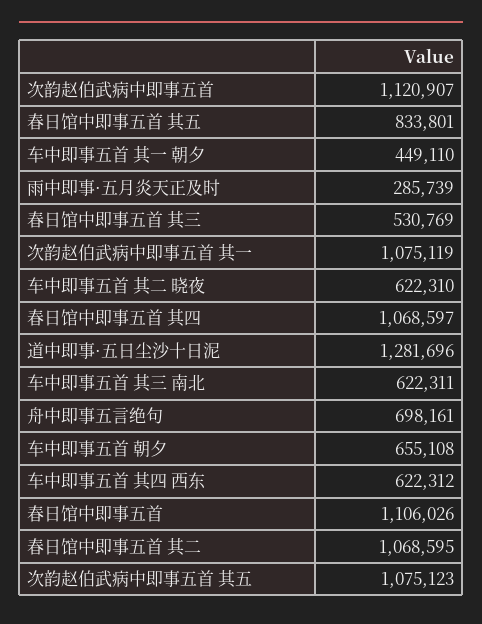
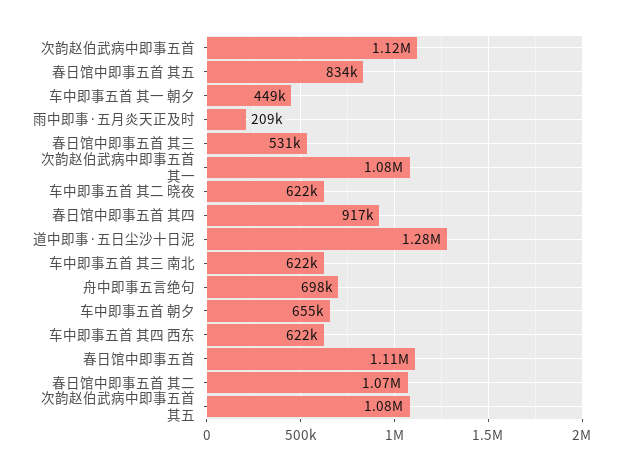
雨中即事·五月炎天正及时: 285739 -> 209000
春日馆中即事五首 其四: 1068597 -> 917000

